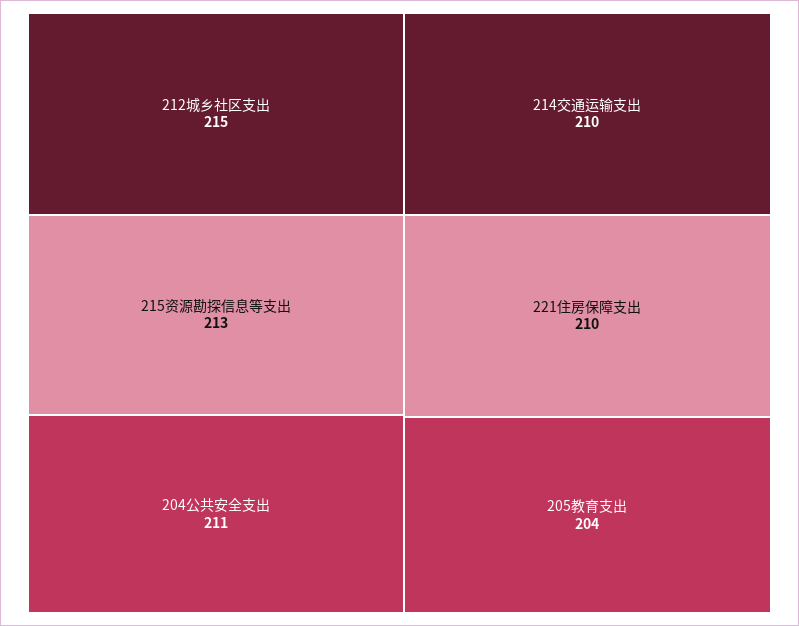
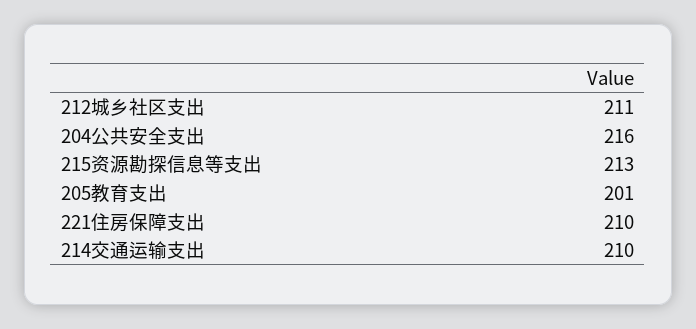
212城乡社区支出: 215 -> 211
204公共安全支出: 211 -> 216
205教育支出: 204 -> 201

